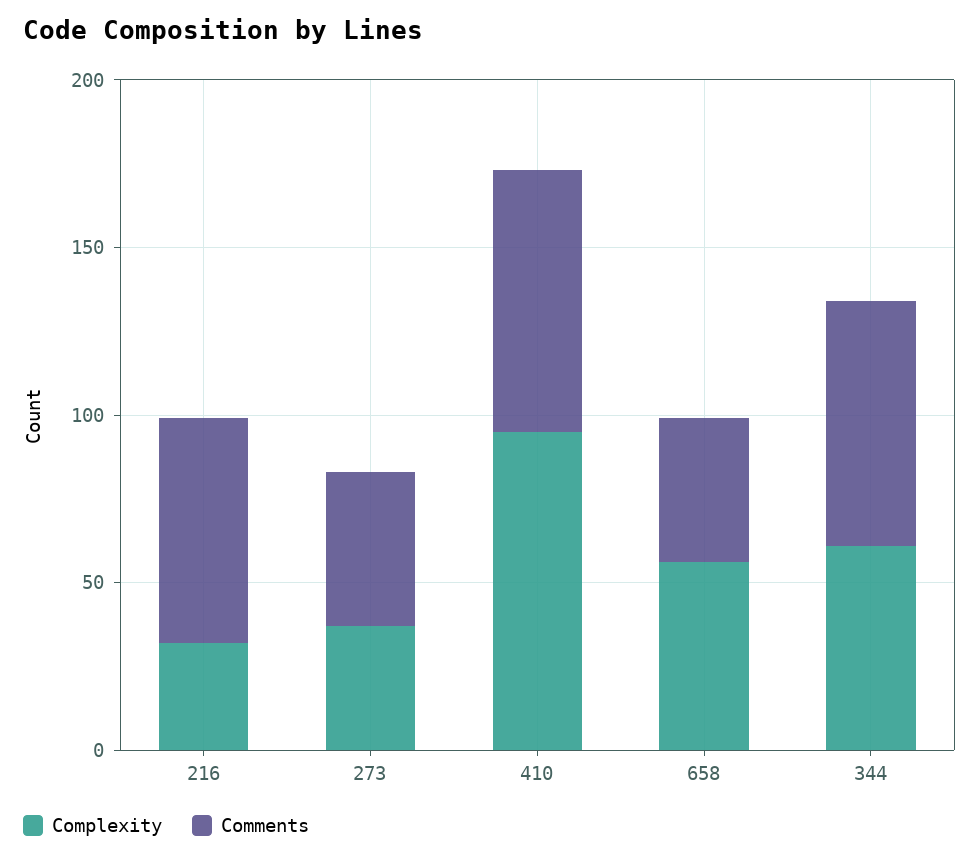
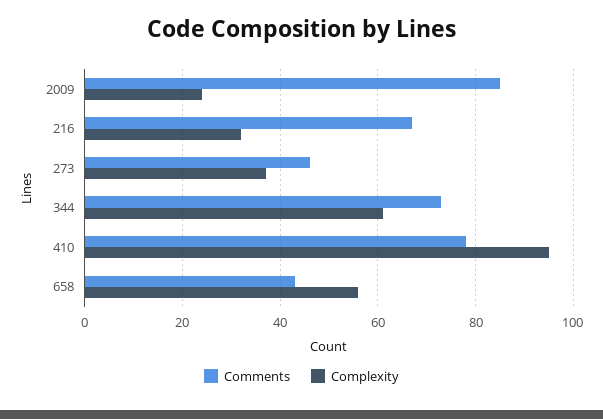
Comments, 2009: none -> 85
Complexity, 2009: none -> 25

